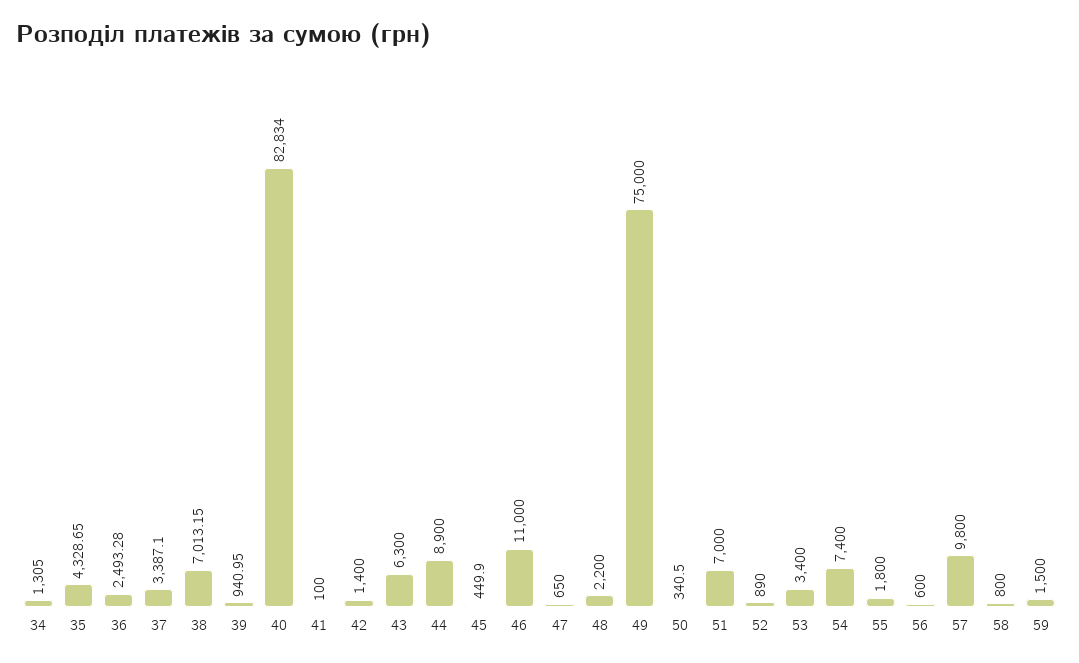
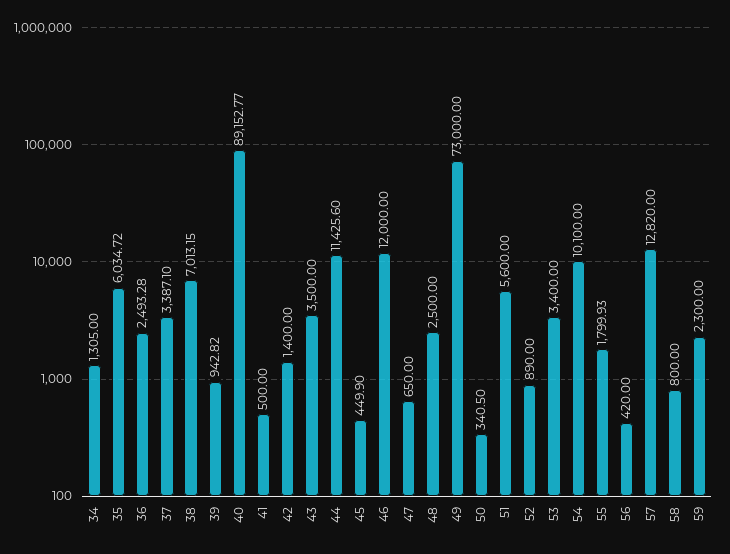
35: 4328.65 -> 6034.72
39: 940.95 -> 942.82
40: 82834 -> 89152.77
41: 100 -> 500
43: 6300 -> 3500
44: 8900 -> 11425.6
46: 11000 -> 12000
48: 2200 -> 2500
49: 75000 -> 73000
51: 7000 -> 5600
54: 7400 -> 10100
55: 1800 -> 1799.93
56: 600 -> 420
57: 9800 -> 12820
59: 1500 -> 2300

